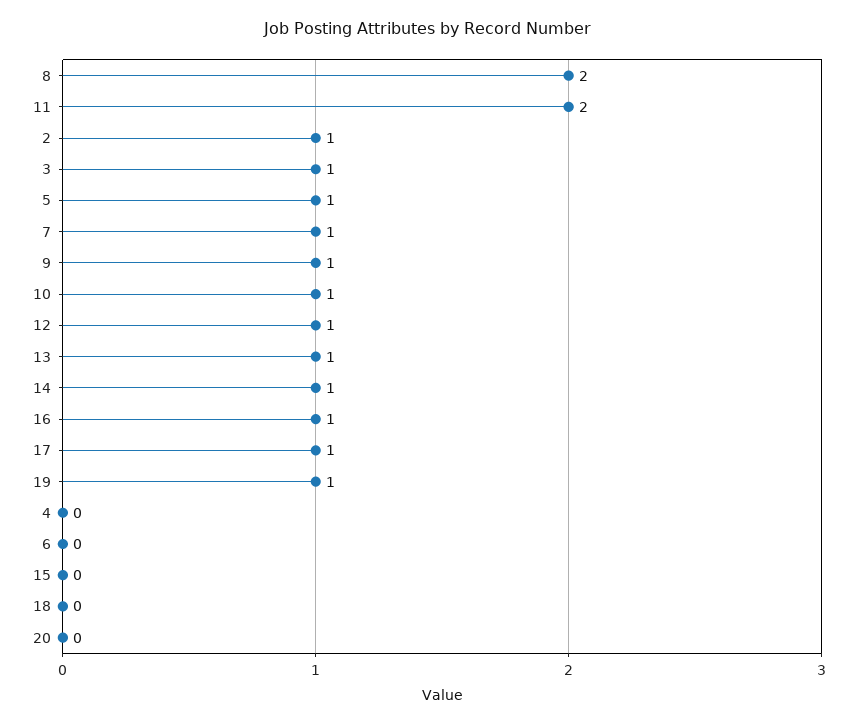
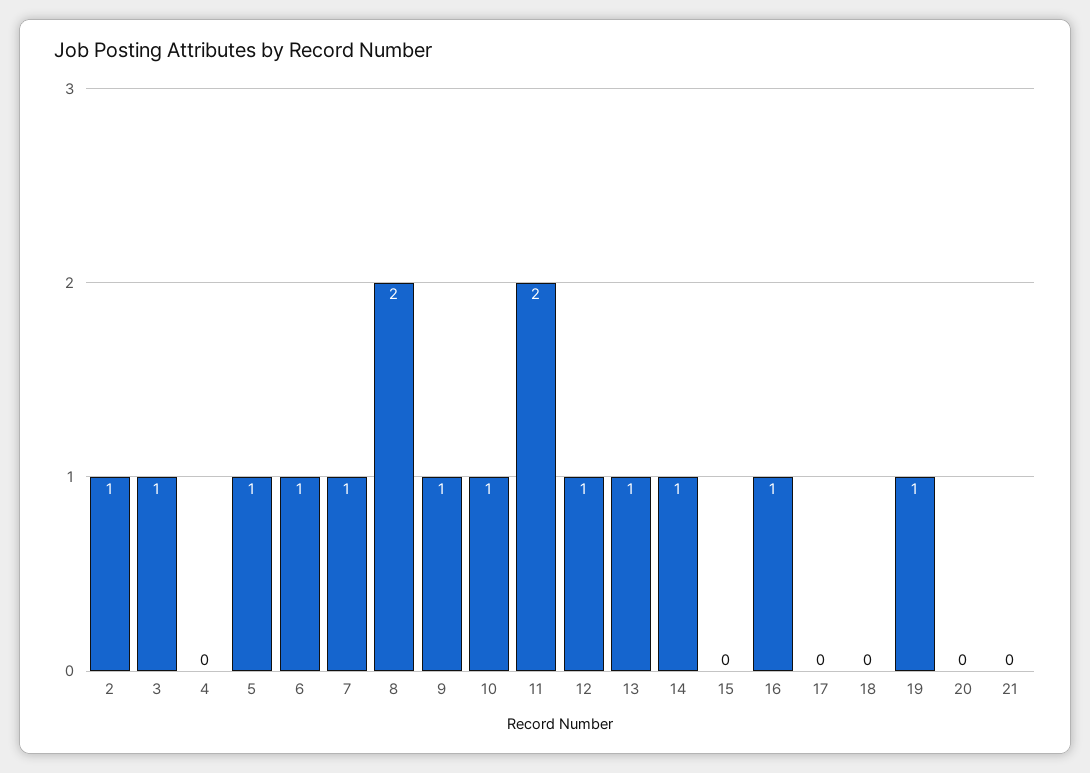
17: 1 -> 0
6: 0 -> 1
21: none -> 0

